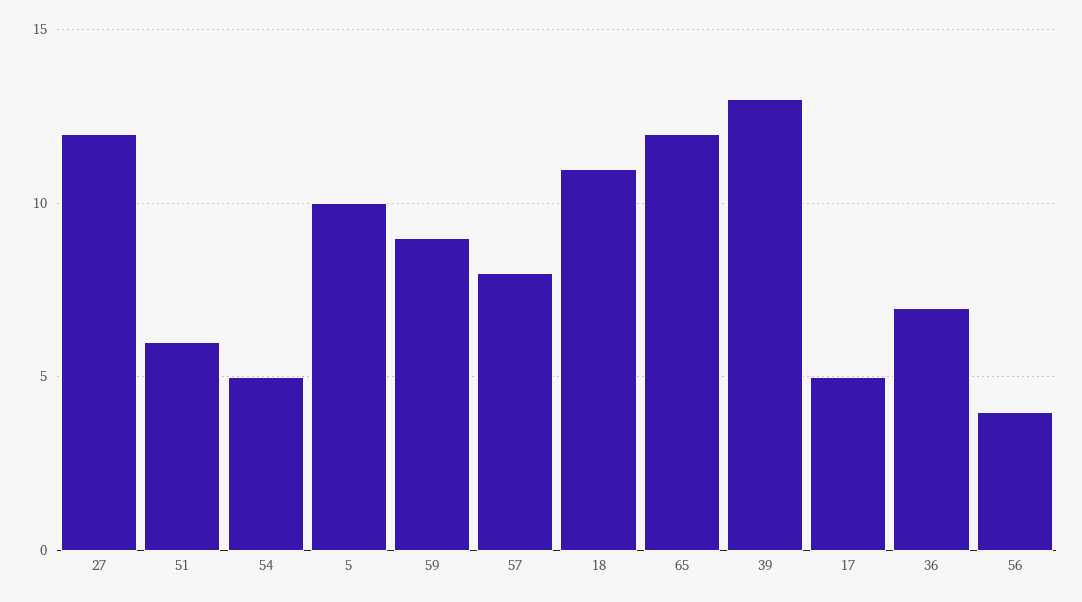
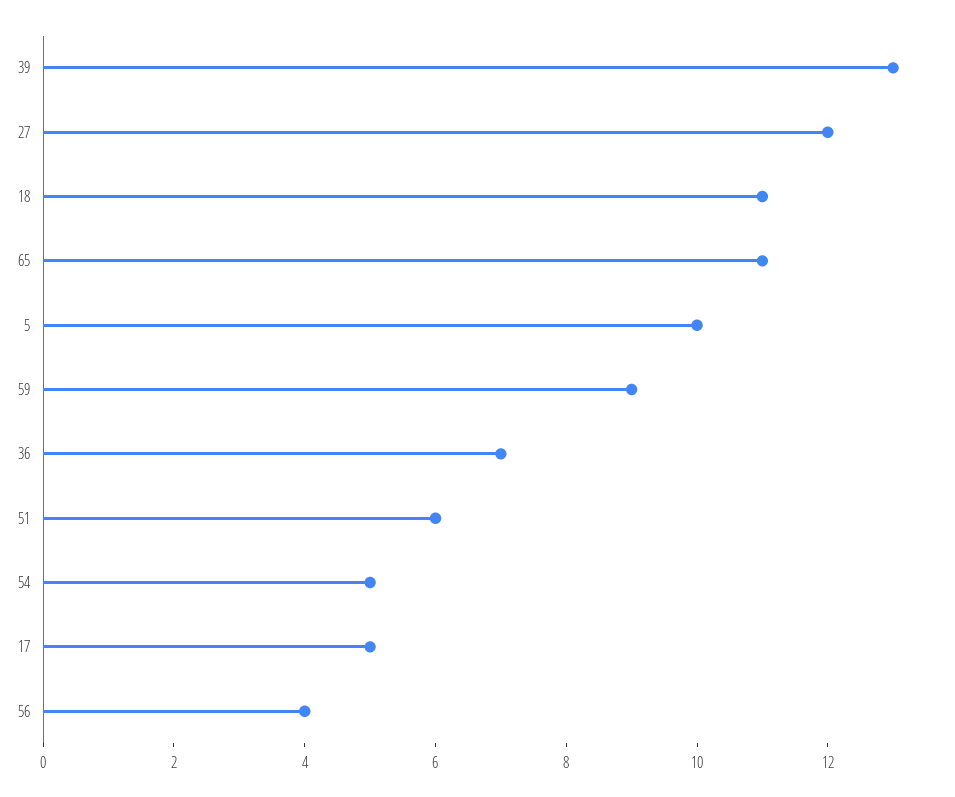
57: 8 -> none
65: 12 -> 11

